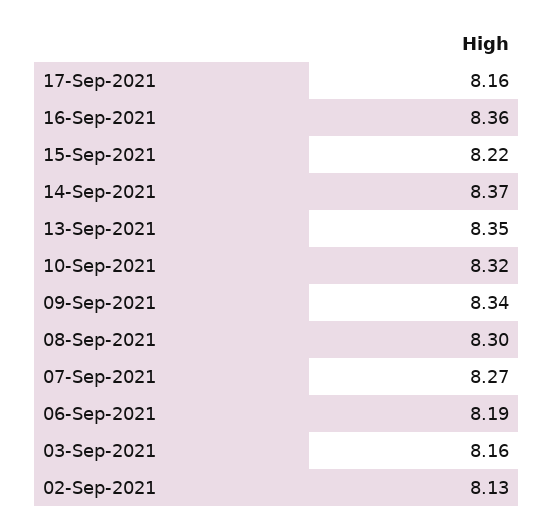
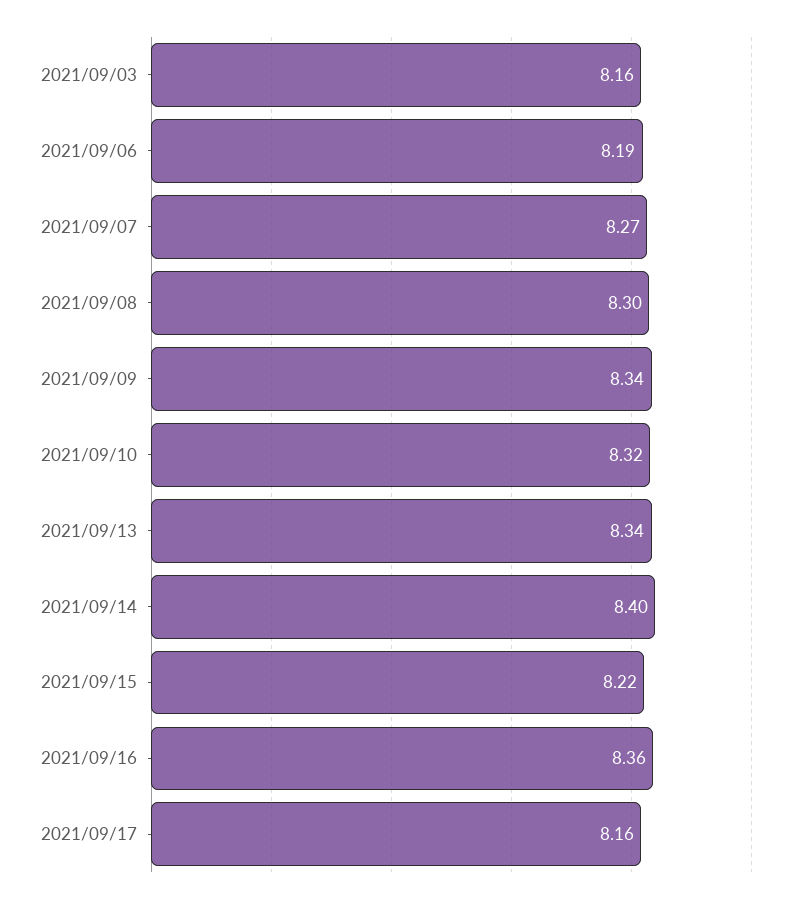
14-Sep-2021: 8.37 -> 8.4
13-Sep-2021: 8.35 -> 8.34
02-Sep-2021: 8.13 -> none

